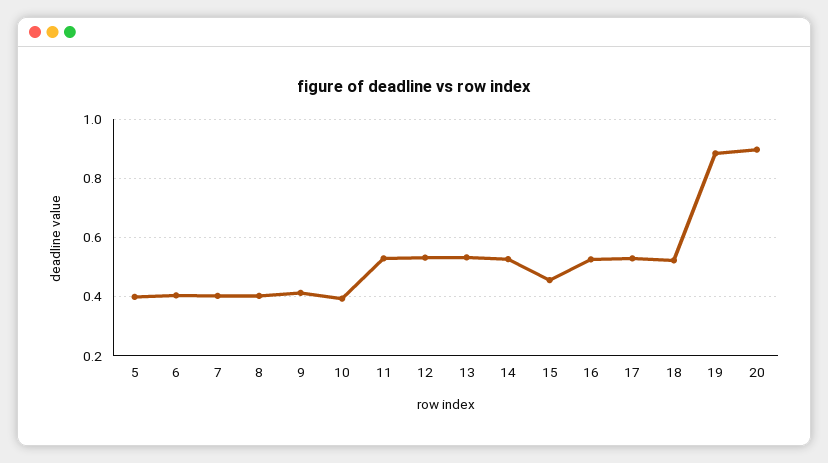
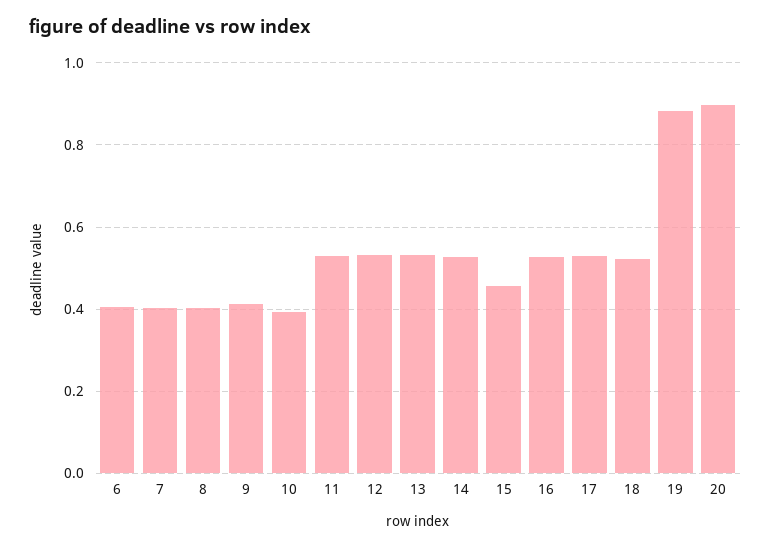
5: 0.4 -> none

